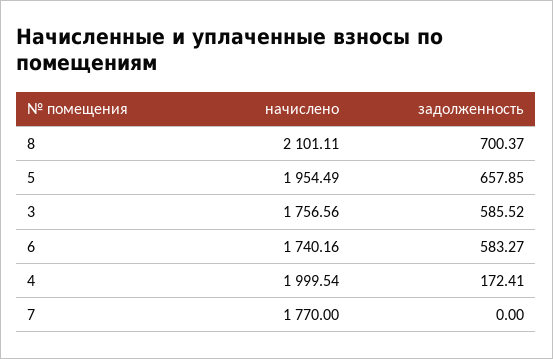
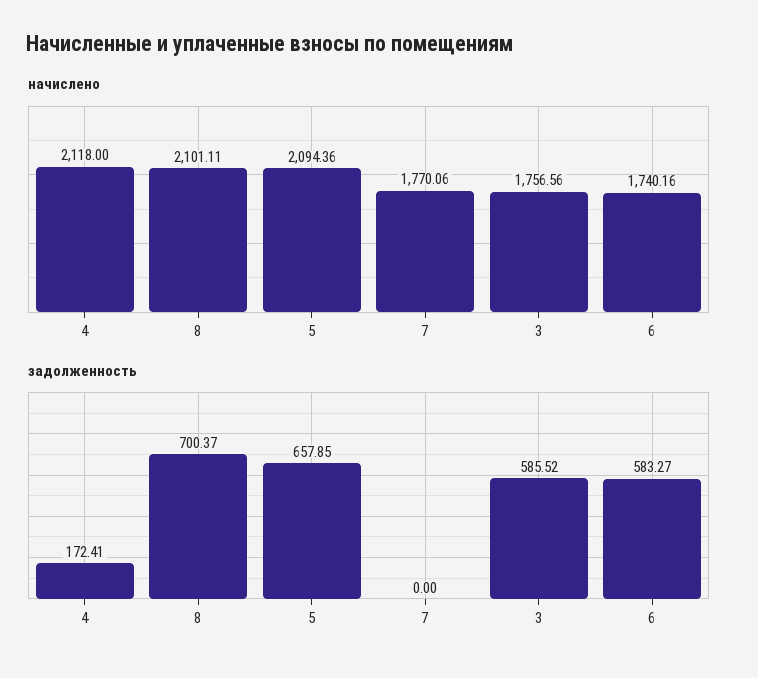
начислено, 5: 1954.49 -> 2094.36
начислено, 4: 1999.54 -> 2118
начислено, 7: 1770 -> 1770.06

